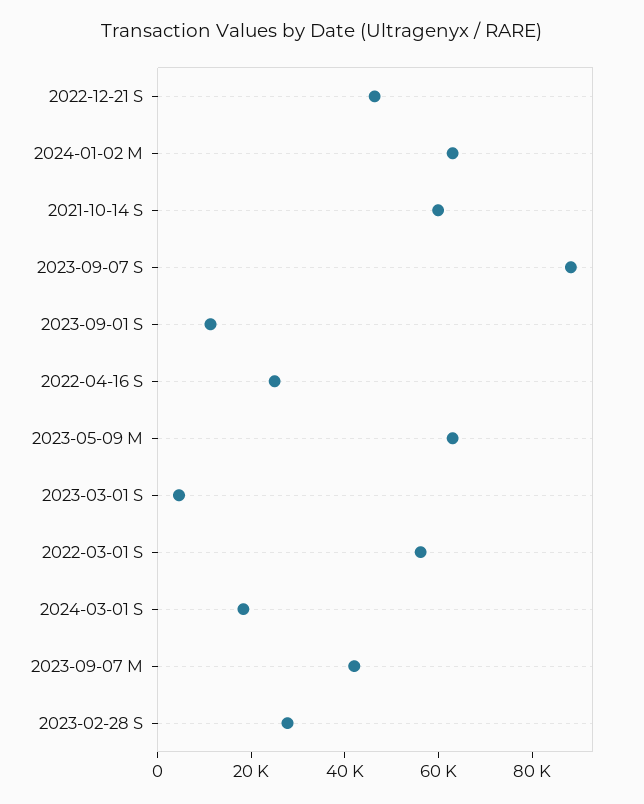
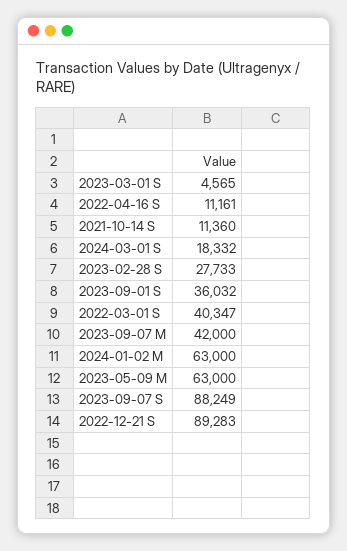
2022-12-21 S: 45000 -> 89283
2021-10-14 S: 60000 -> 11360
2023-09-01 S: 10000 -> 36032
2022-04-16 S: 25000 -> 11161
2022-03-01 S: 55000 -> 40347

